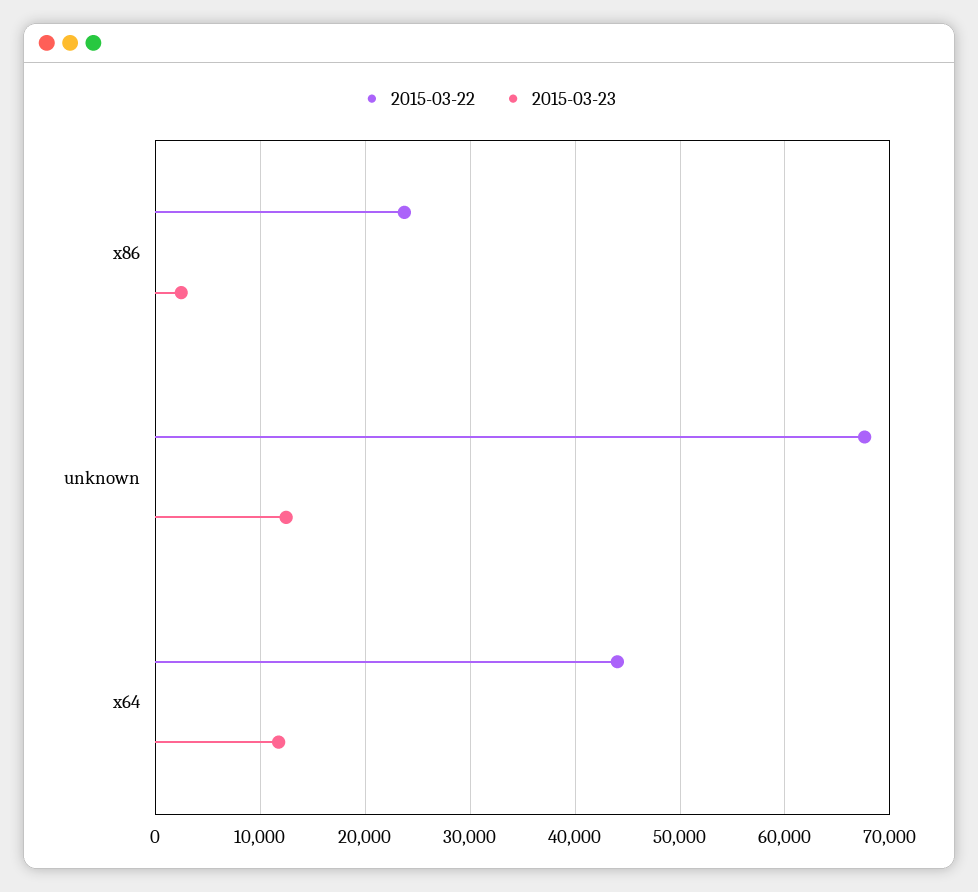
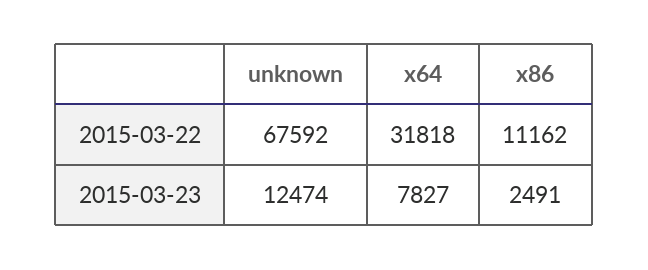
2015-03-22, x86: 24000 -> 11162
2015-03-22, x64: 44000 -> 31818
2015-03-23, x64: 12000 -> 7827

